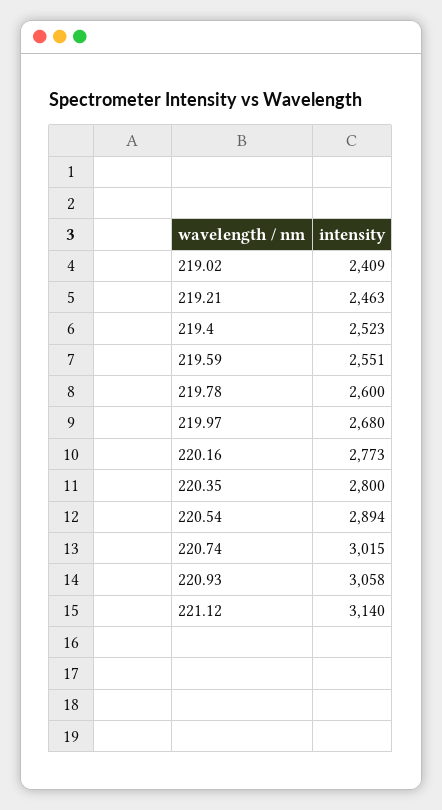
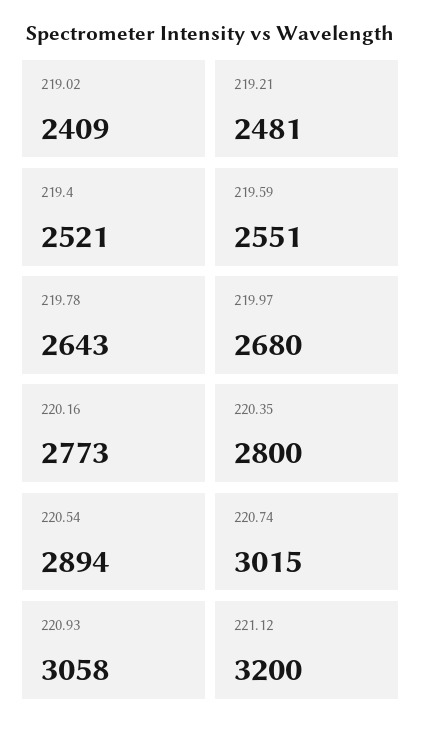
219.21: 2463 -> 2481
219.4: 2523 -> 2521
219.78: 2600 -> 2643
221.12: 3140 -> 3200

